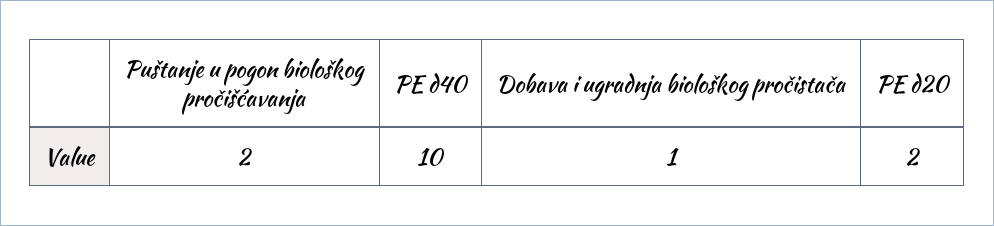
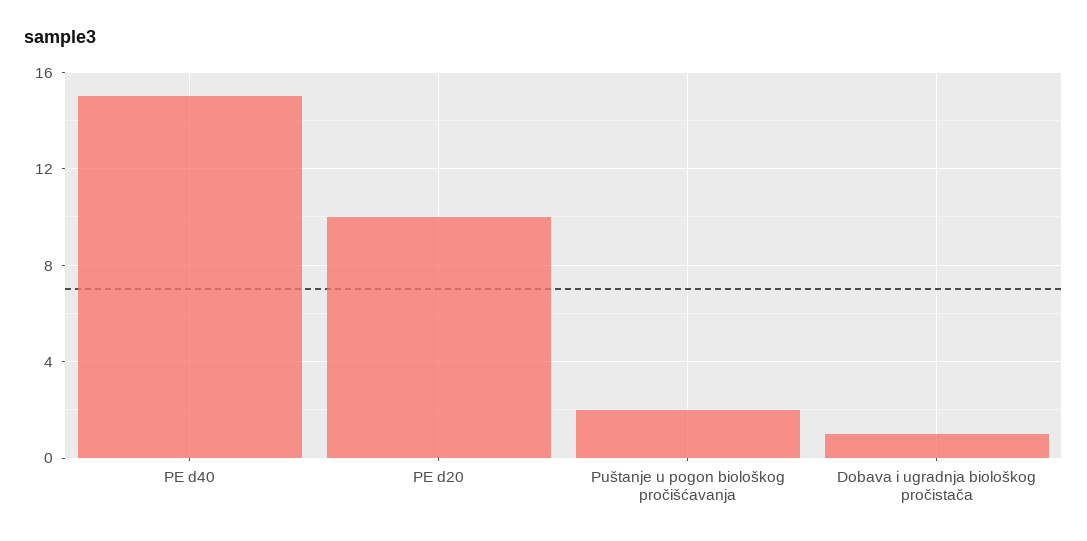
PE d40: 10 -> 15
PE d20: 2 -> 10

